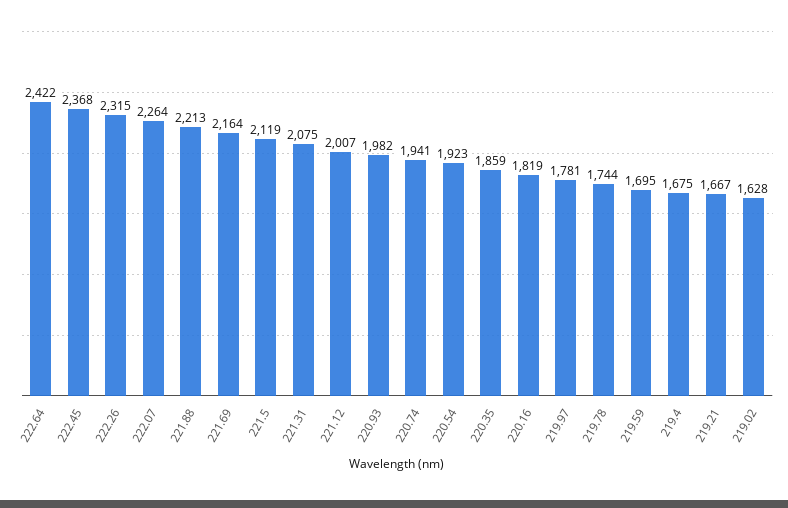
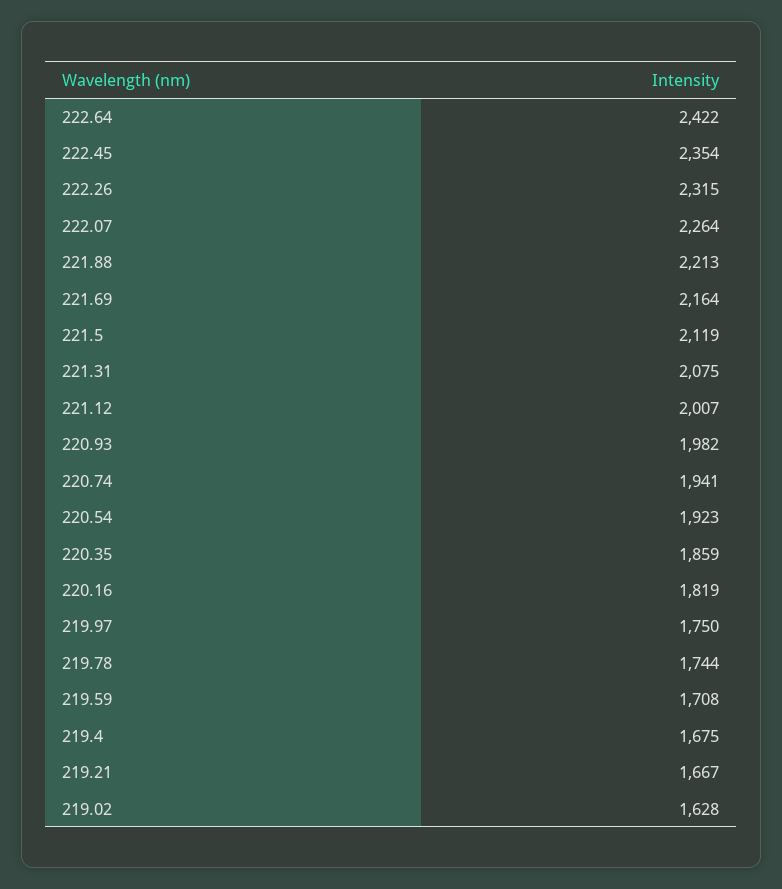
222.45: 2368 -> 2354
219.97: 1781 -> 1750
219.59: 1695 -> 1708

